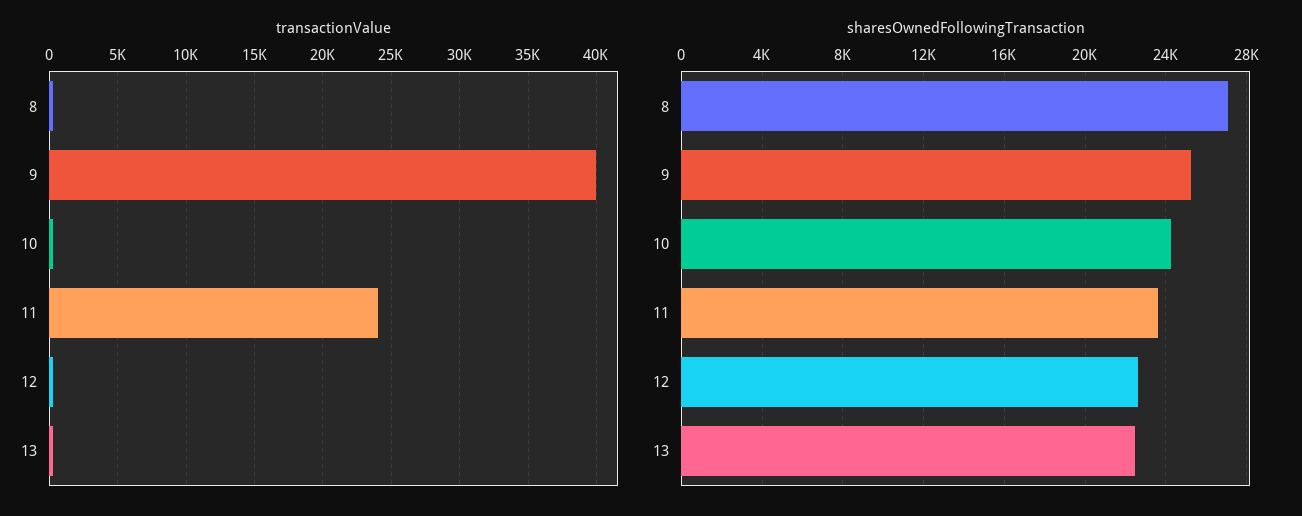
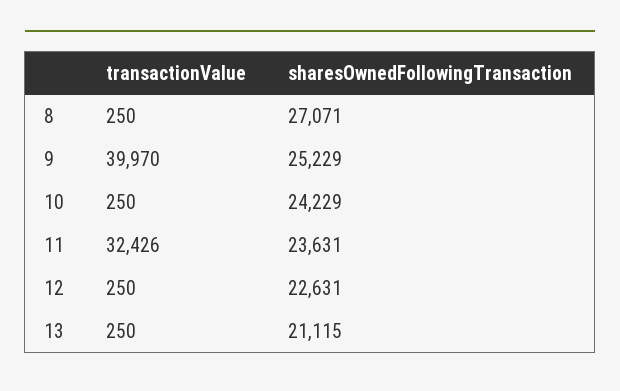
transactionValue, 11: 24000 -> 32426
sharesOwnedFollowingTransaction, 13: 22500 -> 21115

